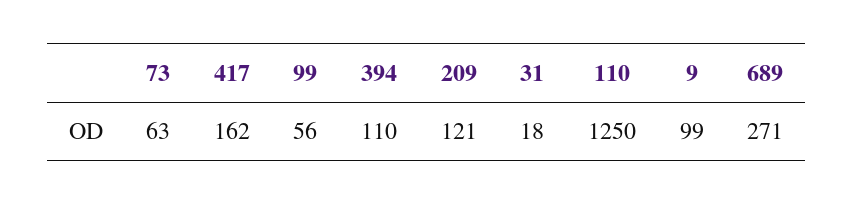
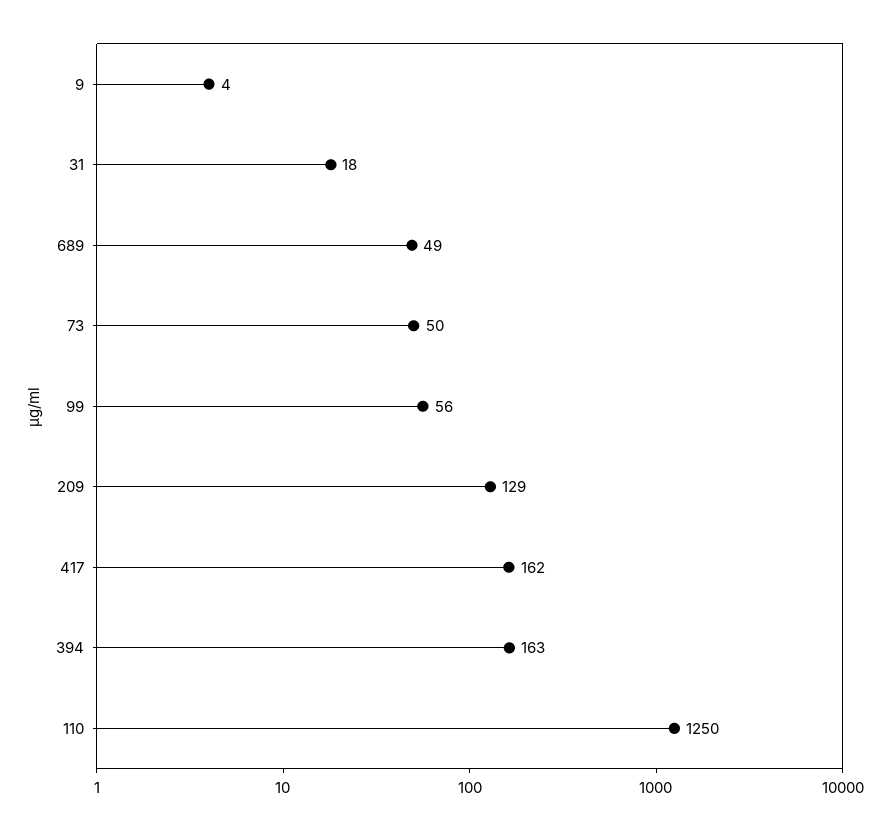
73: 63 -> 50
394: 110 -> 163
209: 121 -> 129
9: 99 -> 4
689: 271 -> 49

